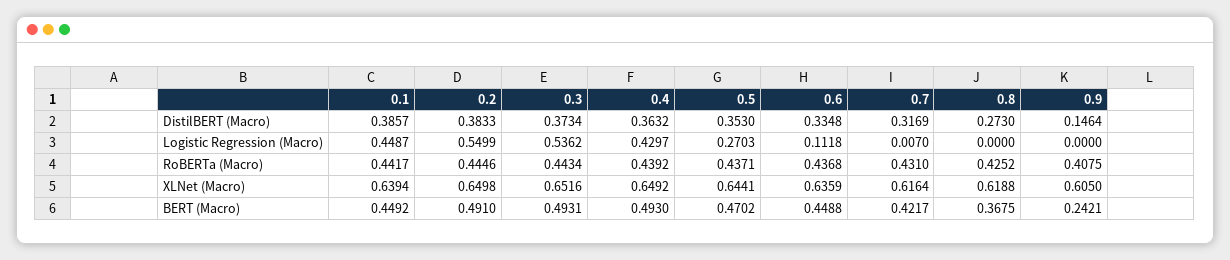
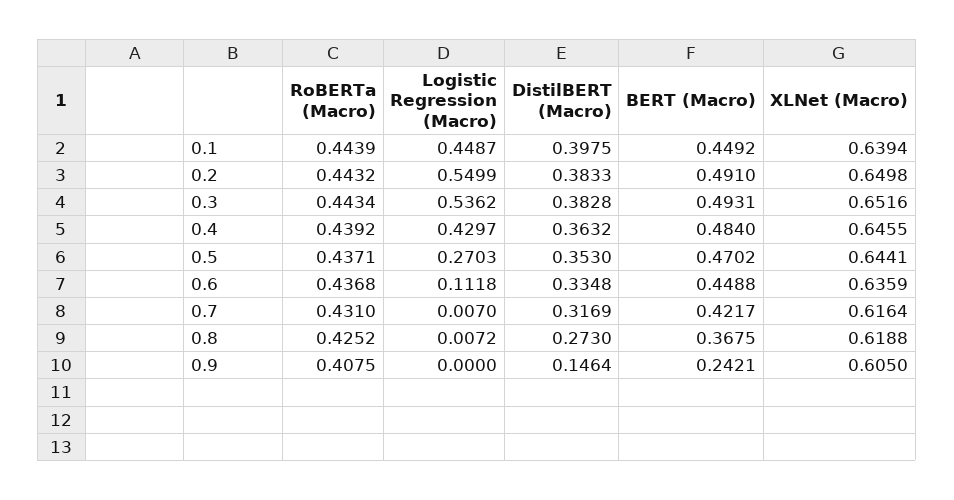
0.1, DistilBERT (Macro): 0.3857 -> 0.3975
0.3, DistilBERT (Macro): 0.3734 -> 0.3828
0.8, Logistic Regression (Macro): 0 -> 0.0072
0.1, RoBERTa (Macro): 0.4417 -> 0.4439
0.2, RoBERTa (Macro): 0.4446 -> 0.4432
0.4, XLNet (Macro): 0.6492 -> 0.6455
0.4, BERT (Macro): 0.493 -> 0.484

